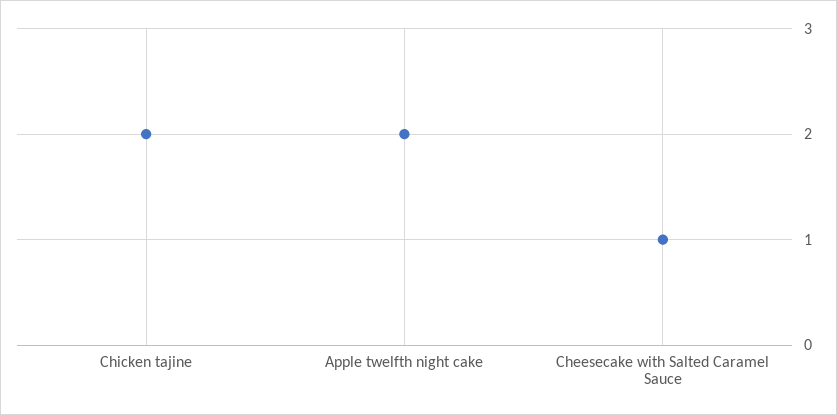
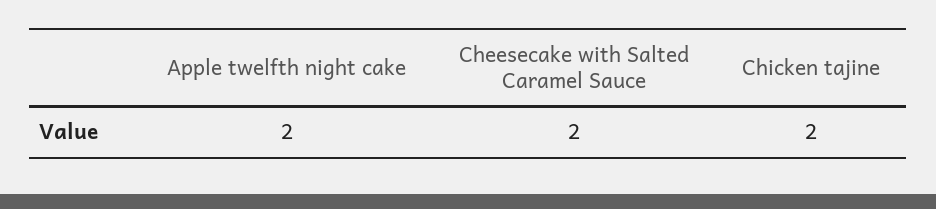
Cheesecake with Salted Caramel Sauce: 1 -> 2

